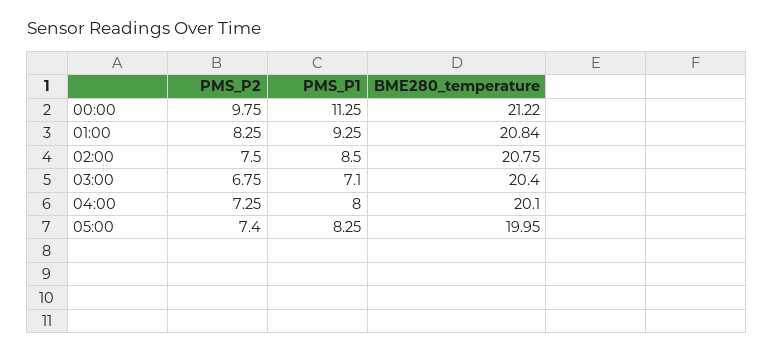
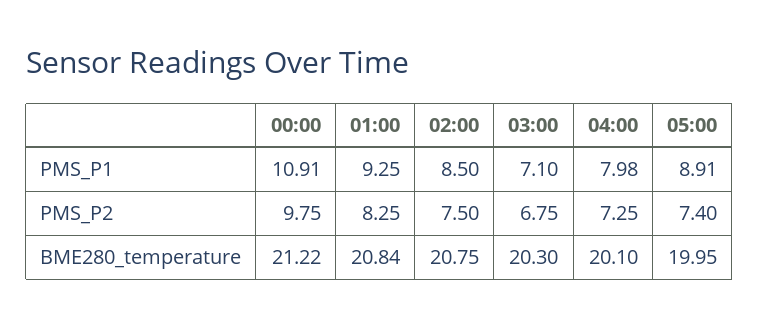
PMS_P1, 00:00: 11.25 -> 10.91
BME280_temperature, 03:00: 20.4 -> 20.3
PMS_P1, 04:00: 8 -> 7.98
PMS_P1, 05:00: 8.25 -> 8.91

